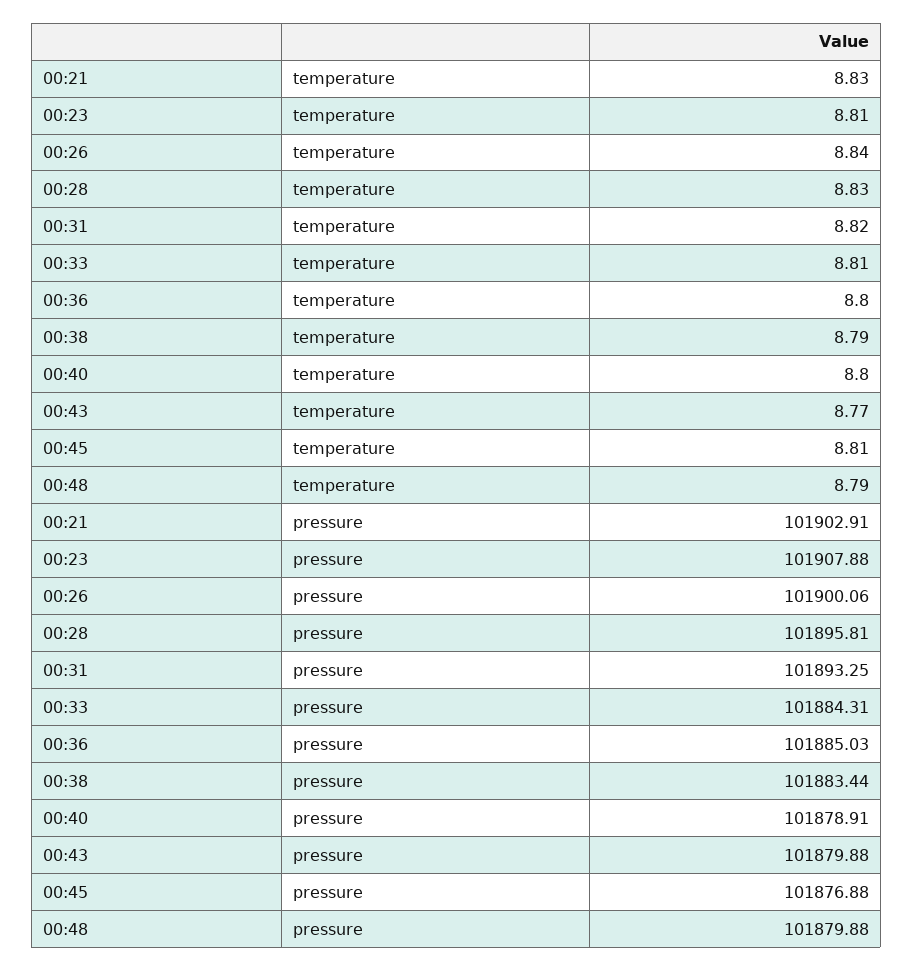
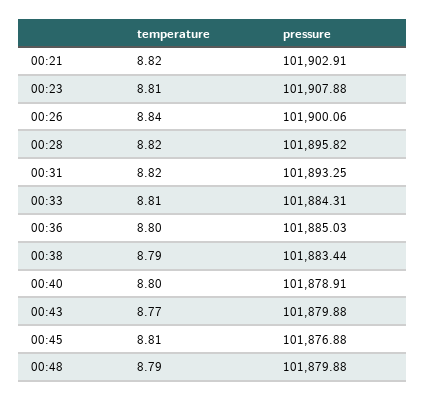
00:21, temperature: 8.83 -> 8.82
00:28, temperature: 8.83 -> 8.82
00:28, pressure: 101895.81 -> 101895.82

